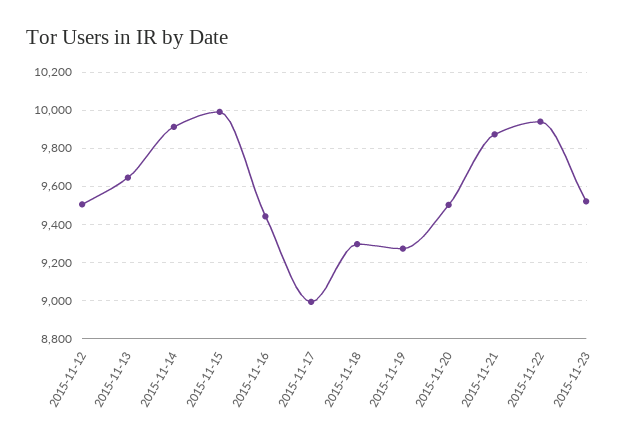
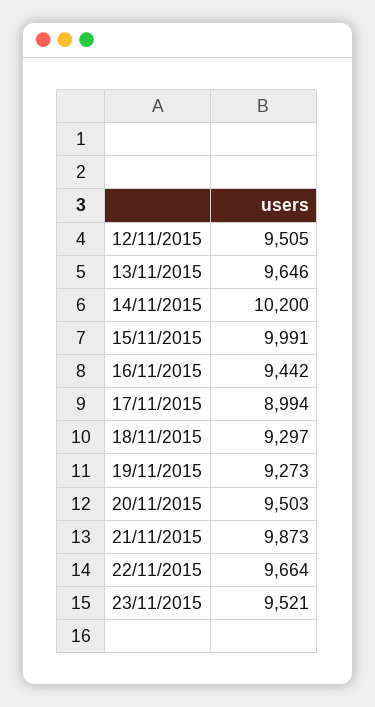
2015-11-14: 9900 -> 10200
2015-11-22: 9950 -> 9664

